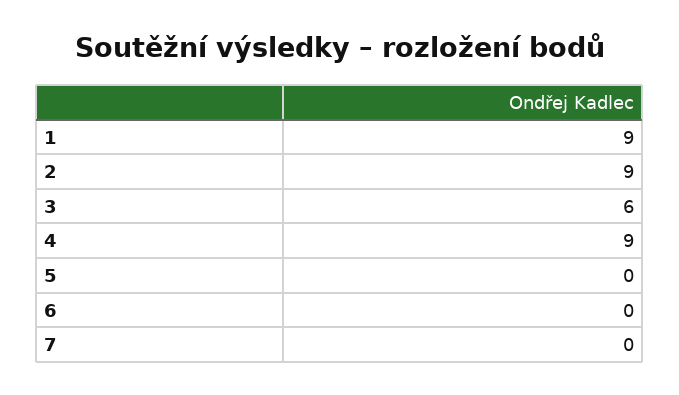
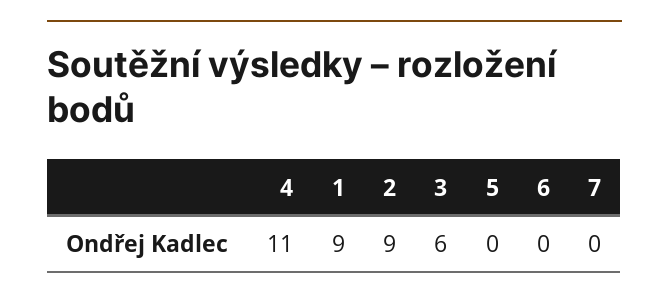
4: 9 -> 11

